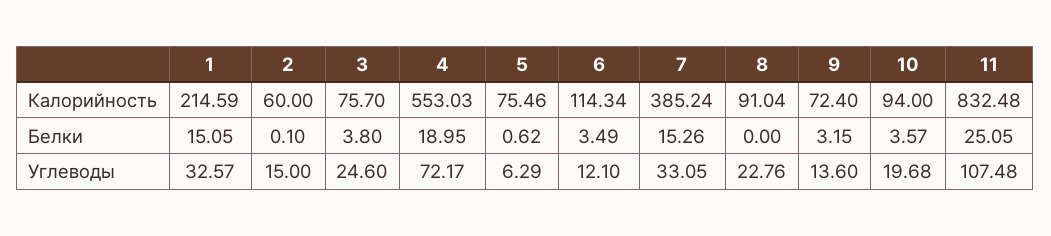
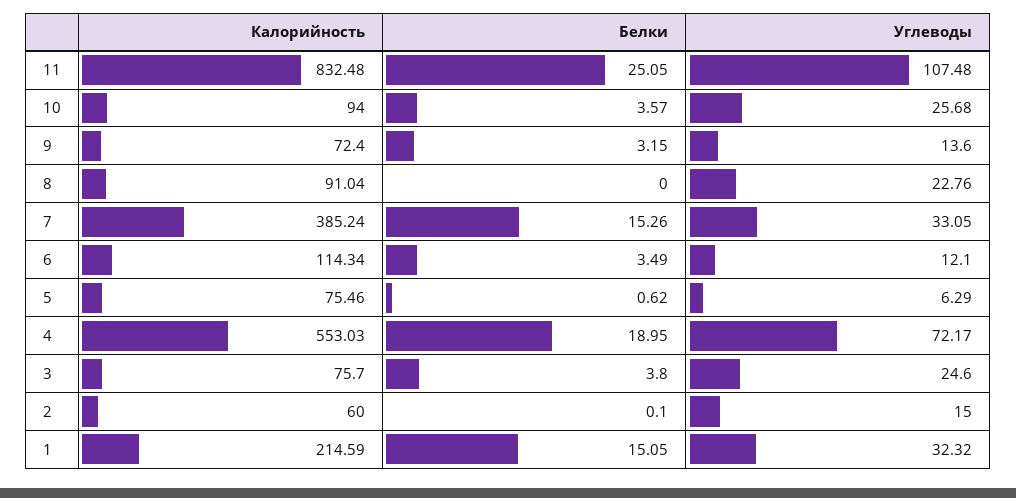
1, Углеводы: 32.57 -> 32.32
10, Углеводы: 19.68 -> 25.68

